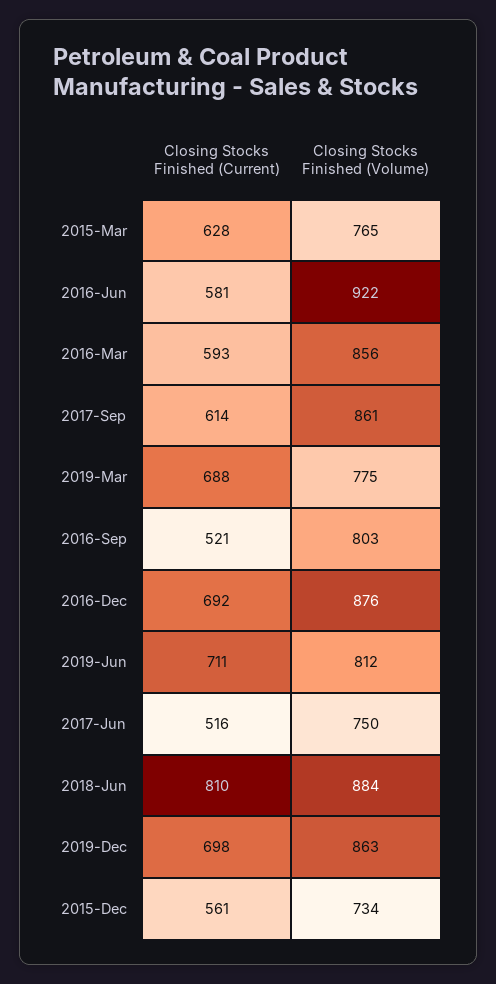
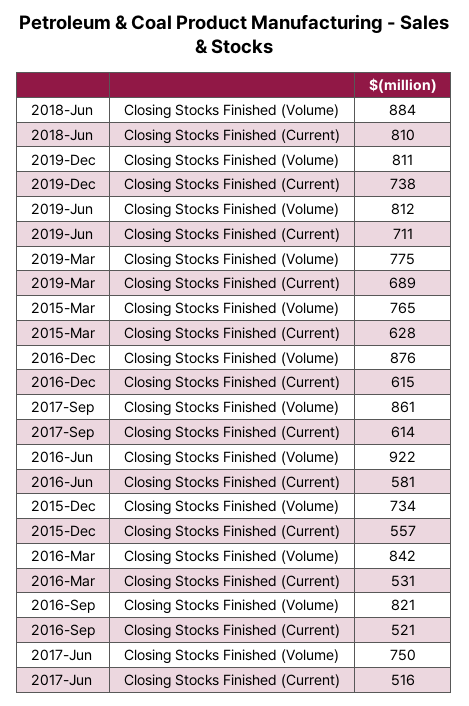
Closing Stocks Finished (Current), 2016-Mar: 593 -> 531
Closing Stocks Finished (Volume), 2016-Mar: 856 -> 842
Closing Stocks Finished (Current), 2019-Mar: 688 -> 689
Closing Stocks Finished (Volume), 2016-Sep: 803 -> 821
Closing Stocks Finished (Current), 2016-Dec: 692 -> 615
Closing Stocks Finished (Current), 2019-Dec: 698 -> 738
Closing Stocks Finished (Volume), 2019-Dec: 863 -> 811
Closing Stocks Finished (Current), 2015-Dec: 561 -> 557

